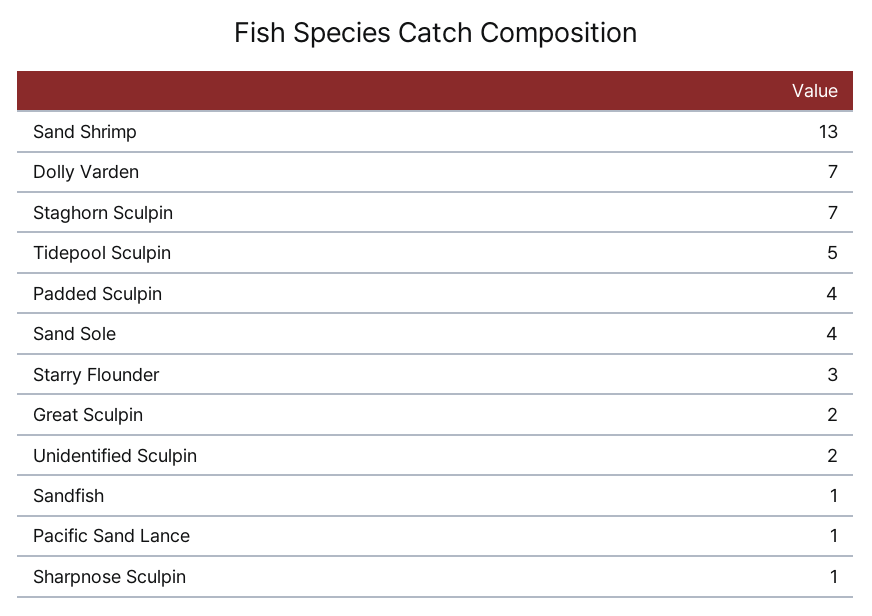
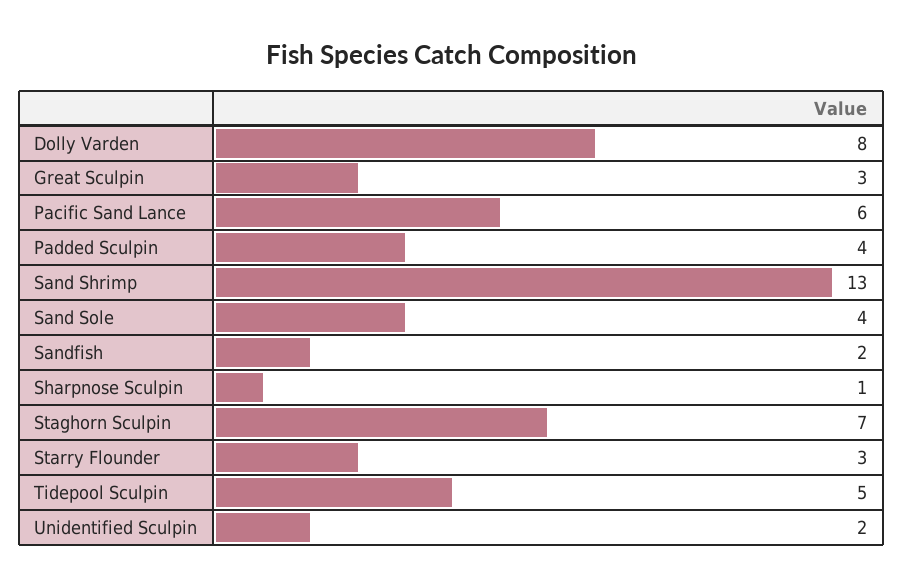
Dolly Varden: 7 -> 8
Great Sculpin: 2 -> 3
Sandfish: 1 -> 2
Pacific Sand Lance: 1 -> 6

